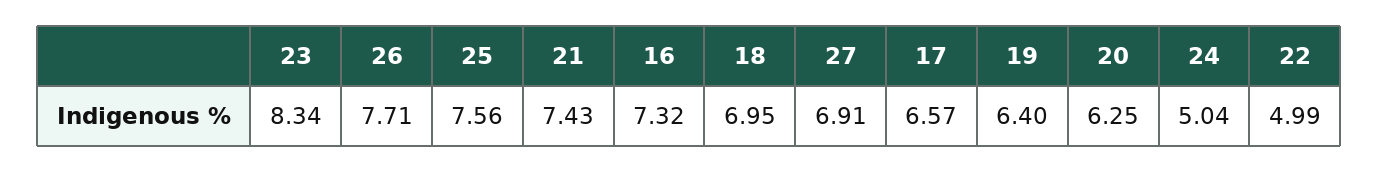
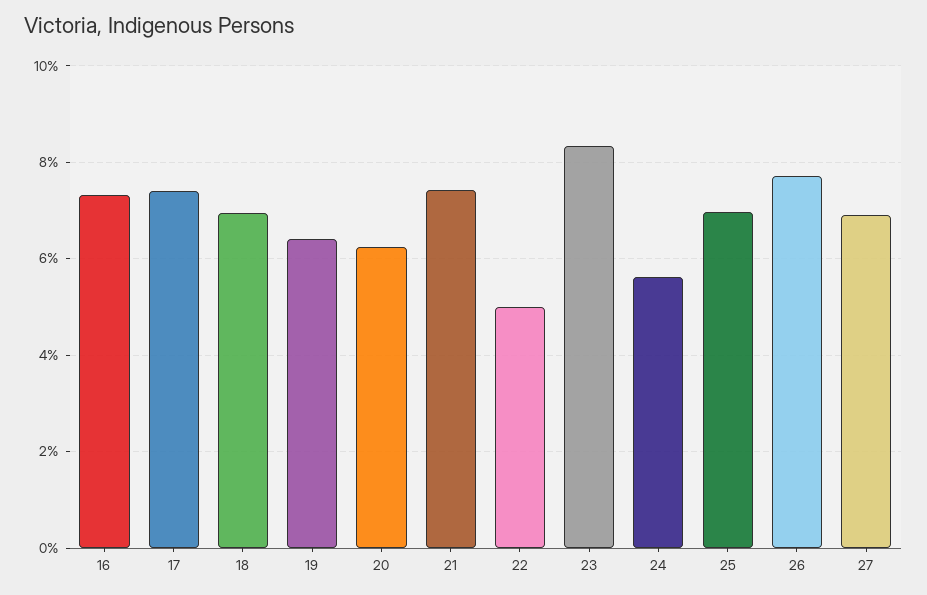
25: 7.56 -> 7
17: 6.57 -> 7.4
24: 5.04 -> 5.6

